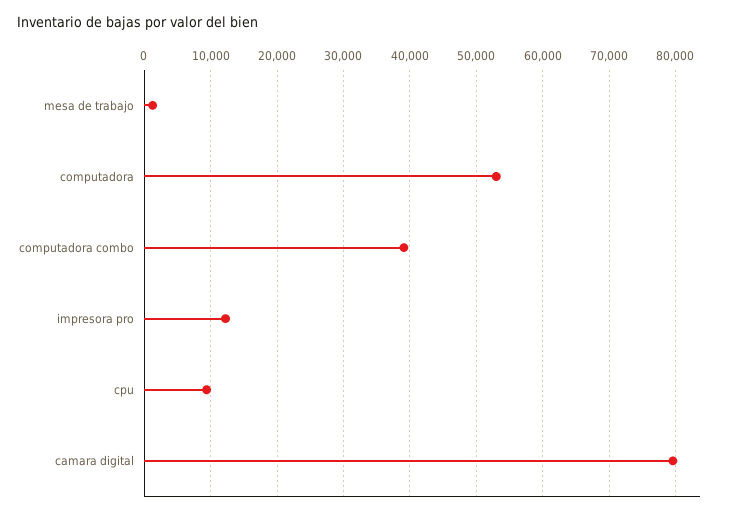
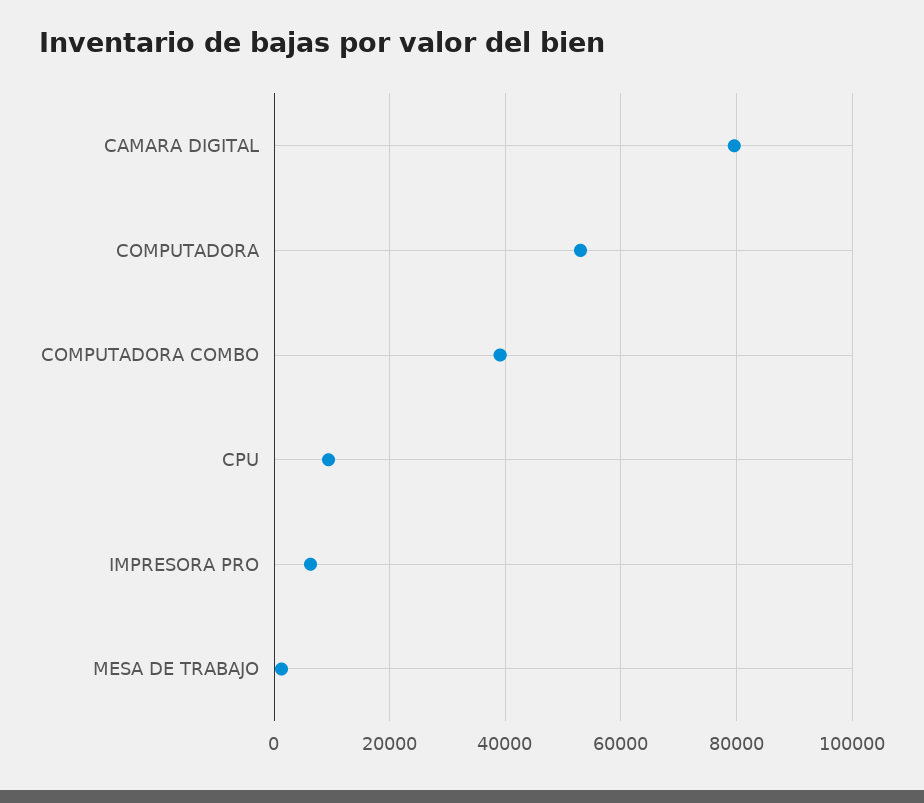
impresora pro: 12000 -> 6000

